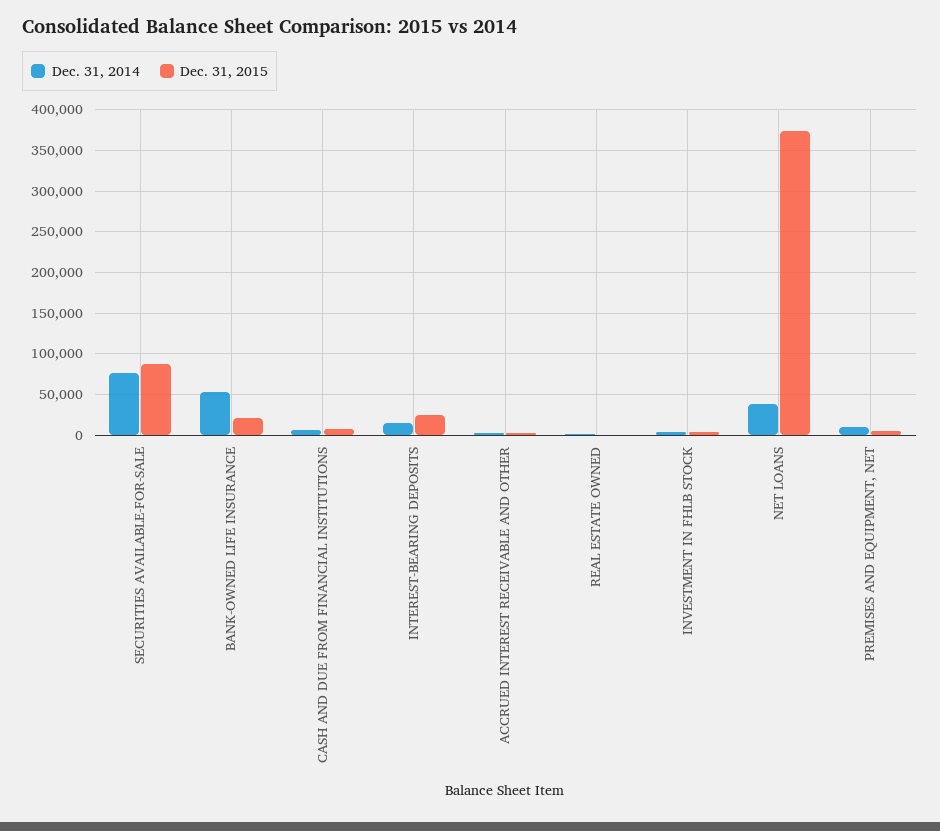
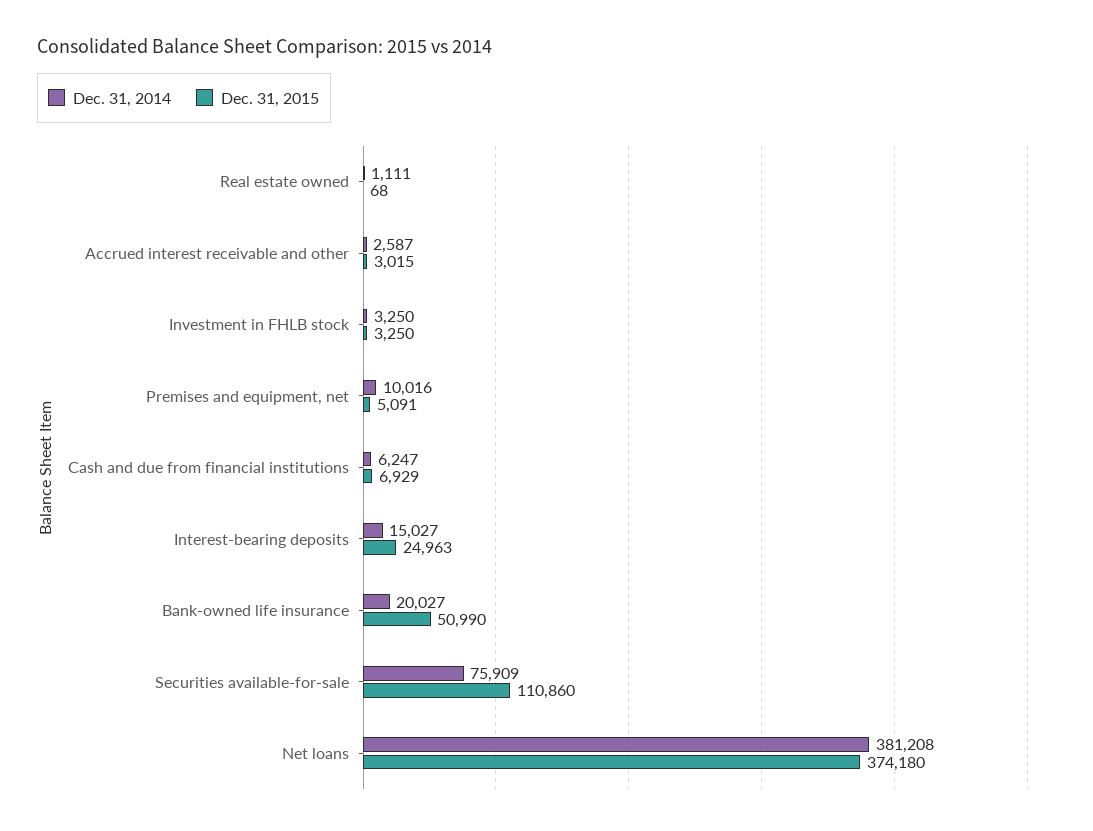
Dec. 31, 2015, SECURITIES AVAILABLE-FOR-SALE: 90000 -> 110860
Dec. 31, 2014, BANK-OWNED LIFE INSURANCE: 50000 -> 20027
Dec. 31, 2015, BANK-OWNED LIFE INSURANCE: 20000 -> 50990
Dec. 31, 2014, NET LOANS: 40000 -> 381208

